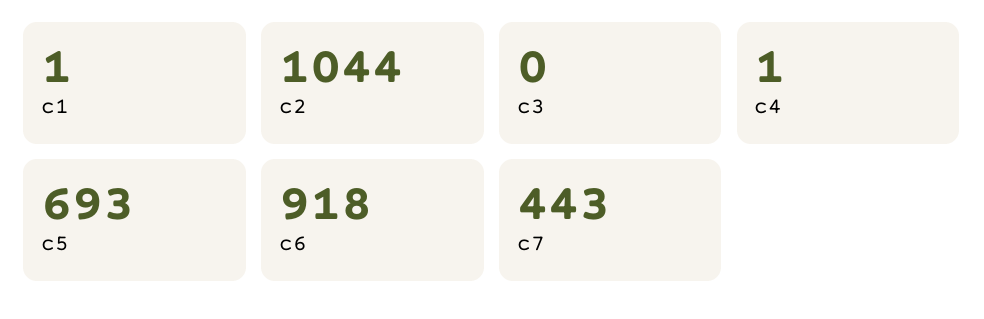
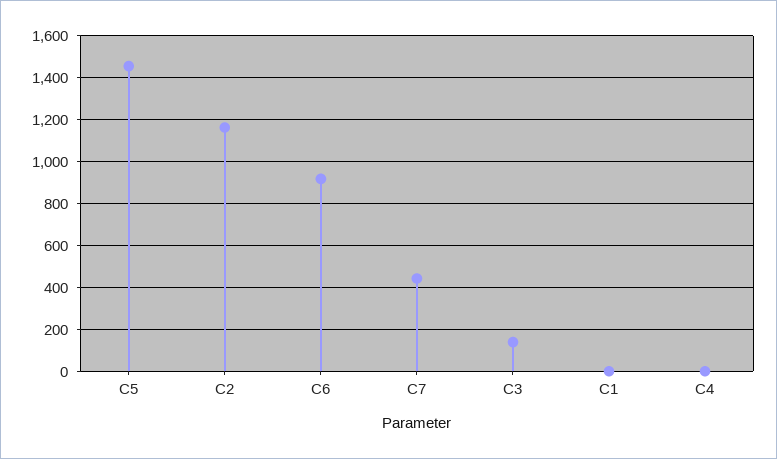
c2: 1044 -> 1150
c3: 0 -> 150
c5: 693 -> 1450

